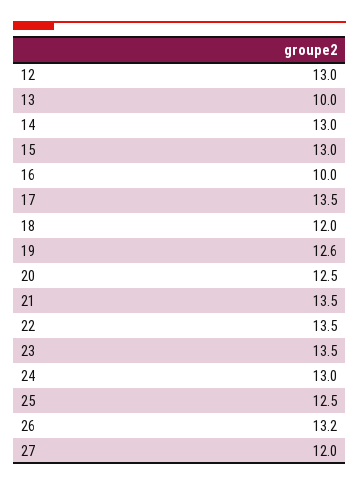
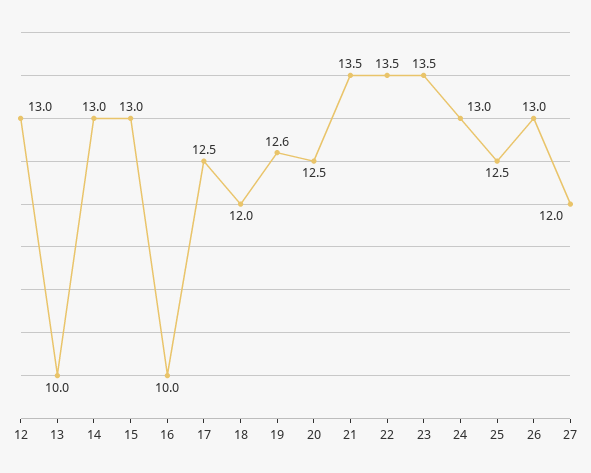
17: 13.5 -> 12.5
26: 13.2 -> 13

